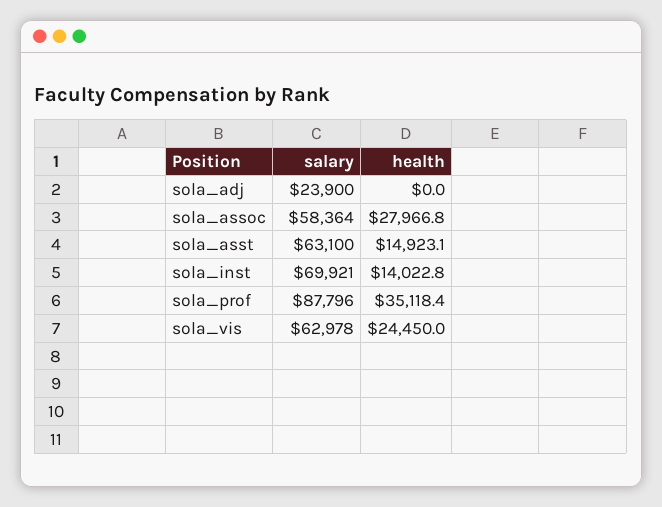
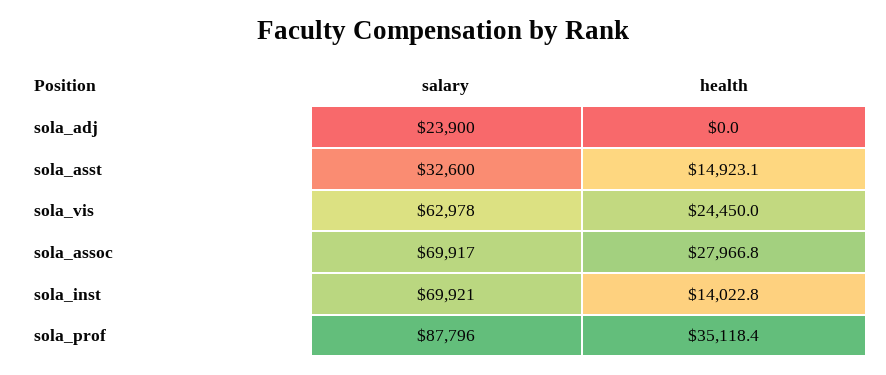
salary, sola_assoc: 58364 -> 69917
salary, sola_asst: 63100 -> 32600

